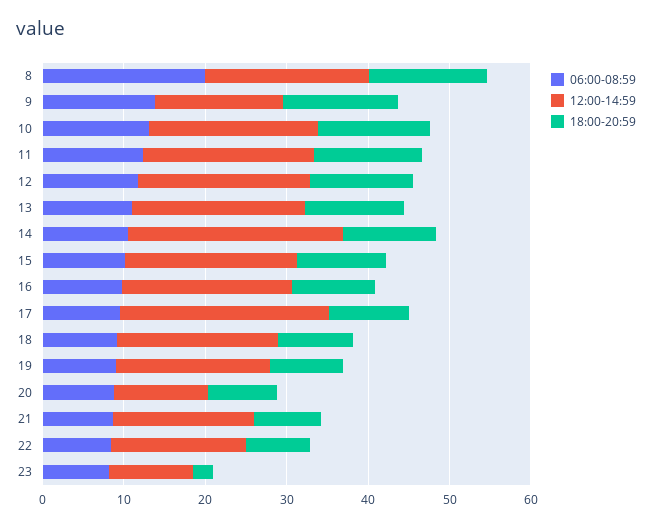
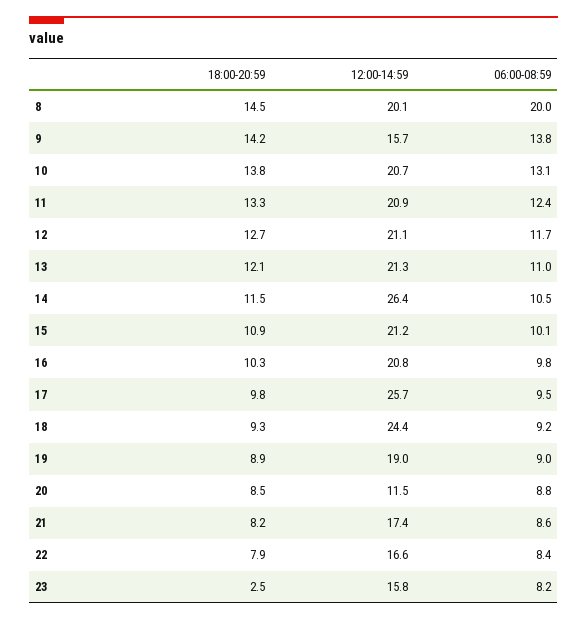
12:00-14:59, 18: 20 -> 24.4
12:00-14:59, 23: 10 -> 15.8

